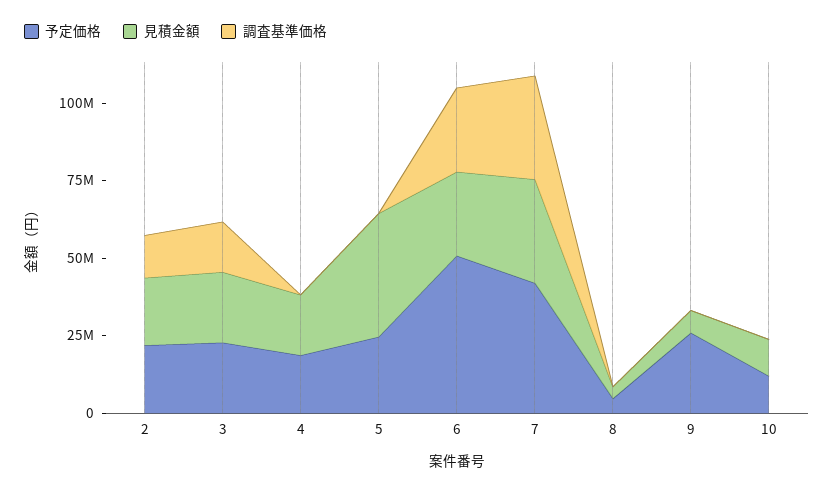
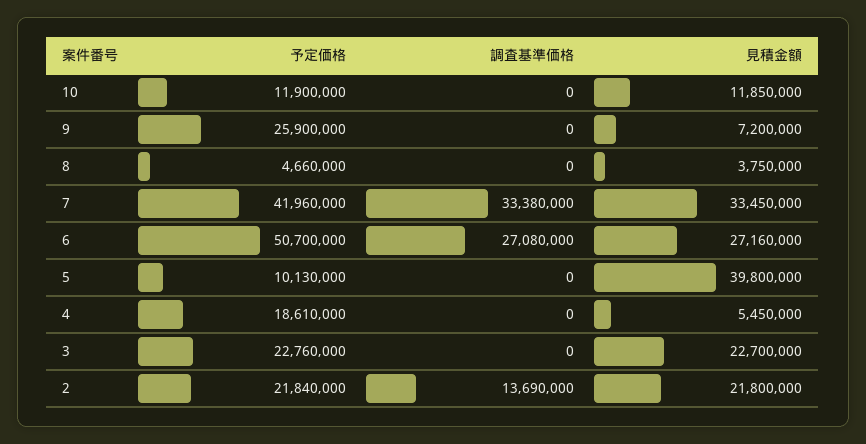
調査基準価格, 3: 15000000 -> 0
見積金額, 4: 20000000 -> 5450000
予定価格, 5: 25000000 -> 10130000

